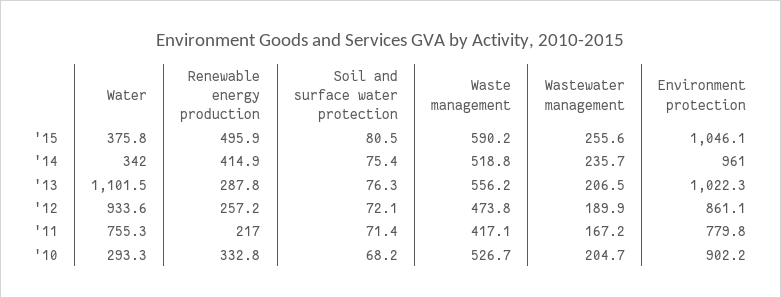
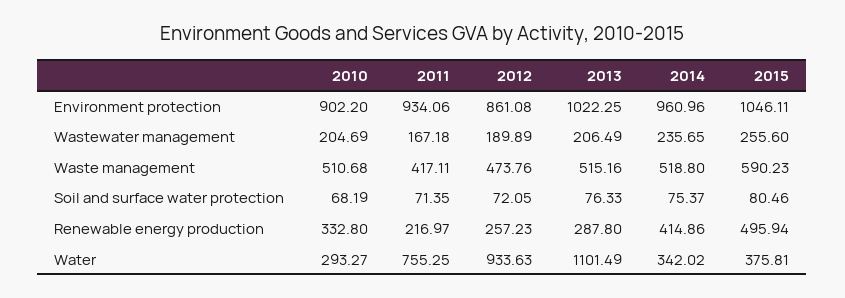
Waste management, '13: 556.2 -> 515.16
Environment protection, '11: 779.8 -> 934.06
Waste management, '10: 526.7 -> 510.68

